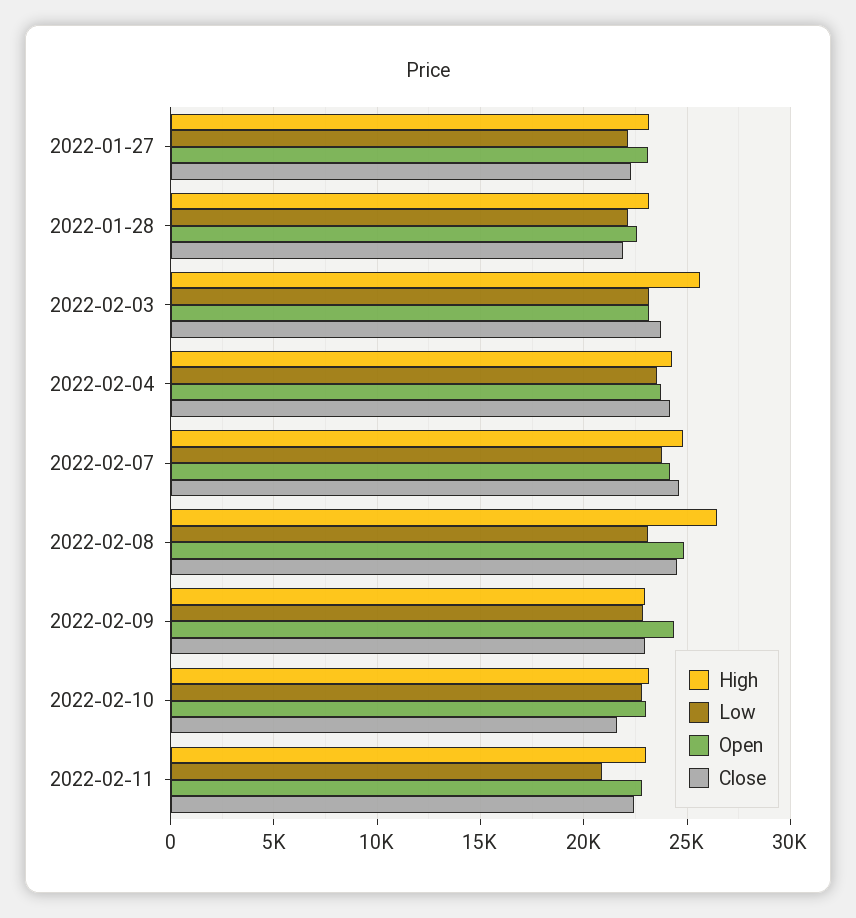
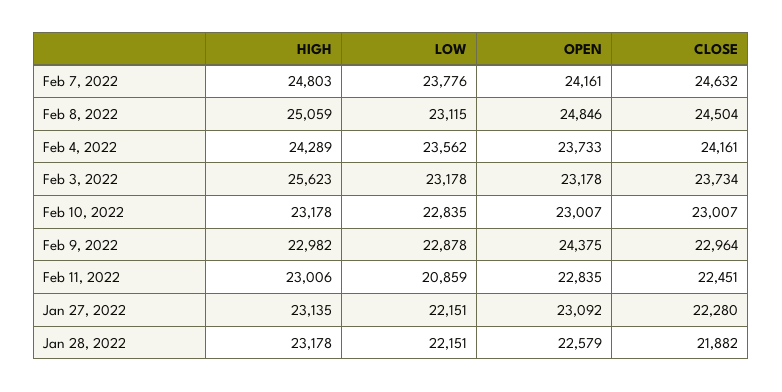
High, 2022-02-08: 26500 -> 25059
Close, 2022-02-10: 21500 -> 23007

